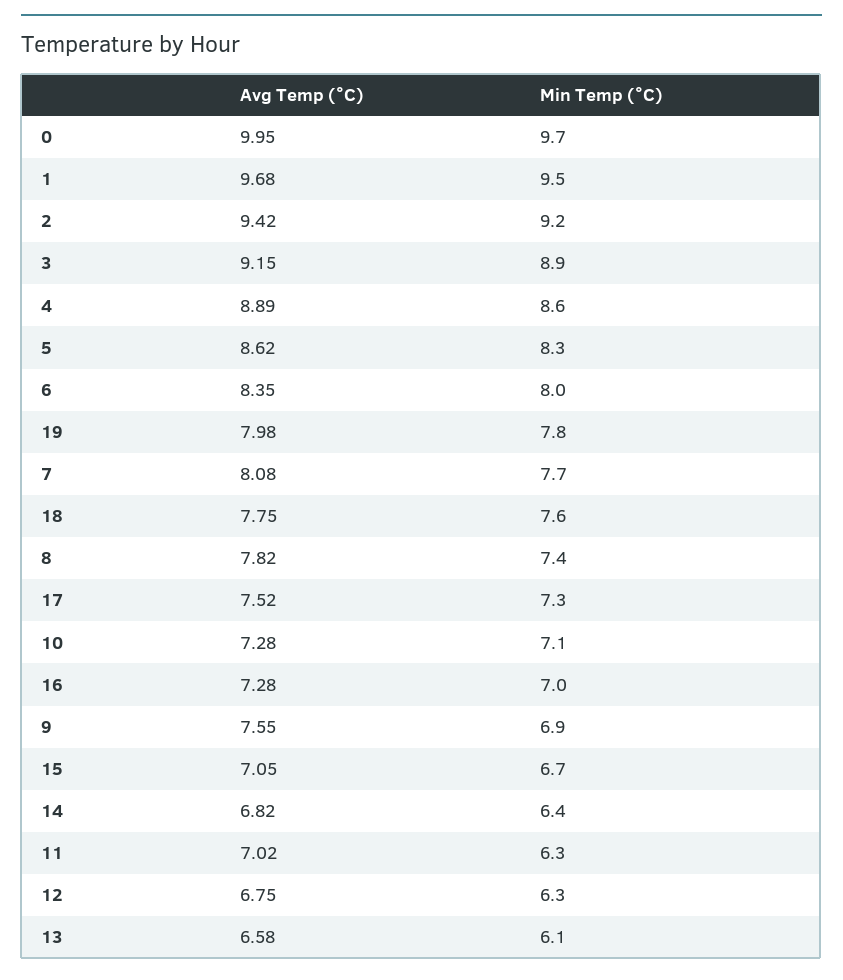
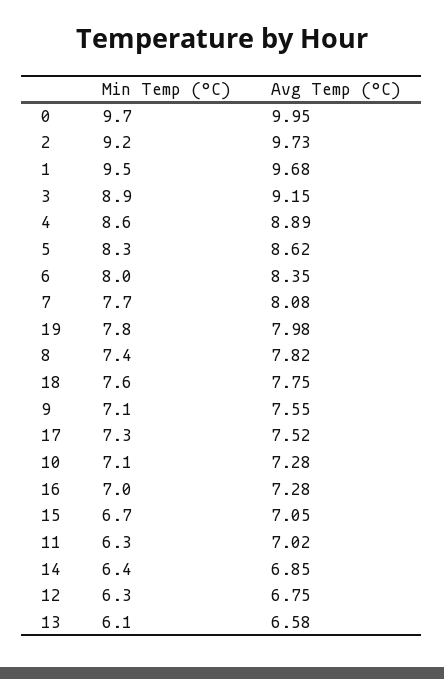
Avg Temp (°C), 2: 9.42 -> 9.73
Min Temp (°C), 9: 6.9 -> 7.1
Avg Temp (°C), 14: 6.82 -> 6.85

